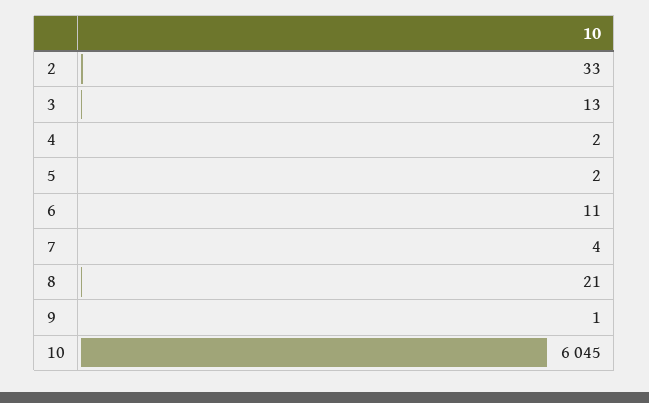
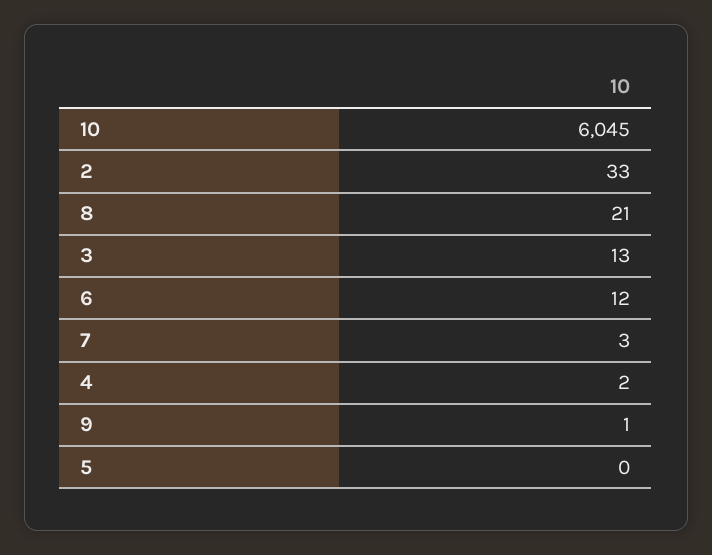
5: 2 -> 0
6: 11 -> 12
7: 4 -> 3

